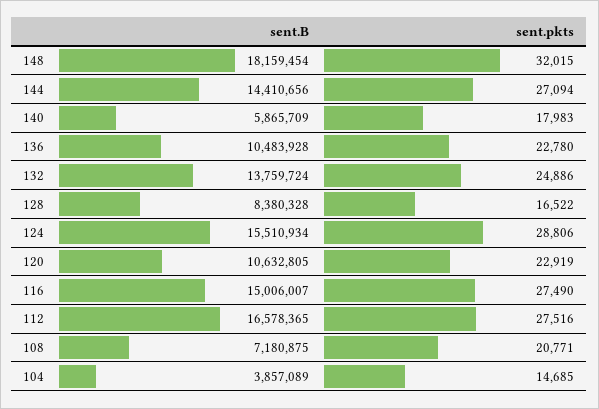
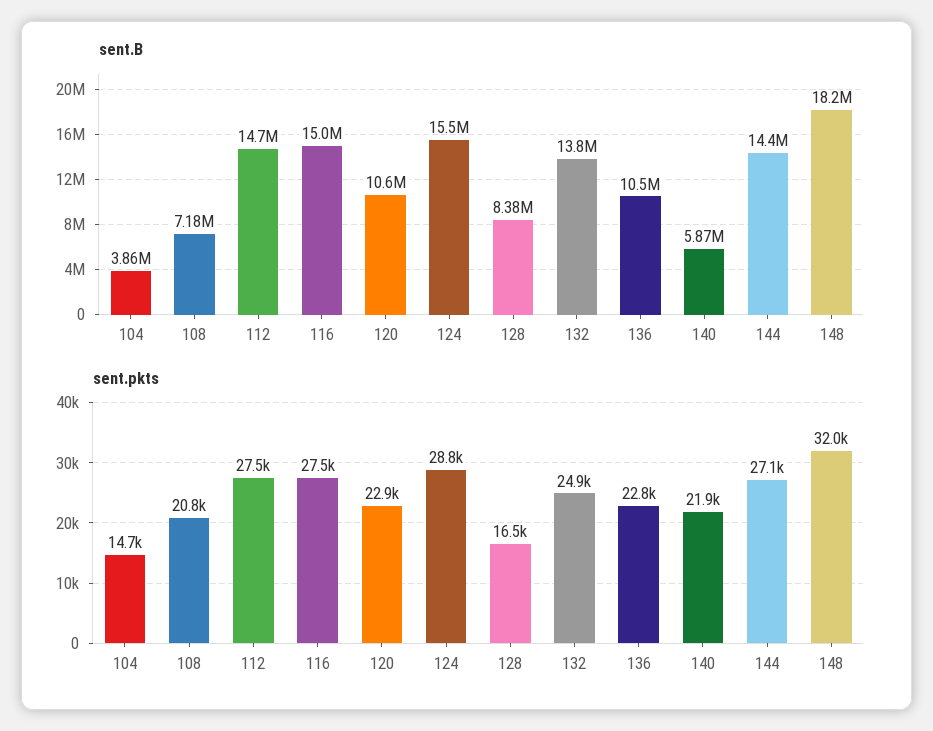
sent.pkts, 140: 17983 -> 21900
sent.B, 112: 16578365 -> 14700000

